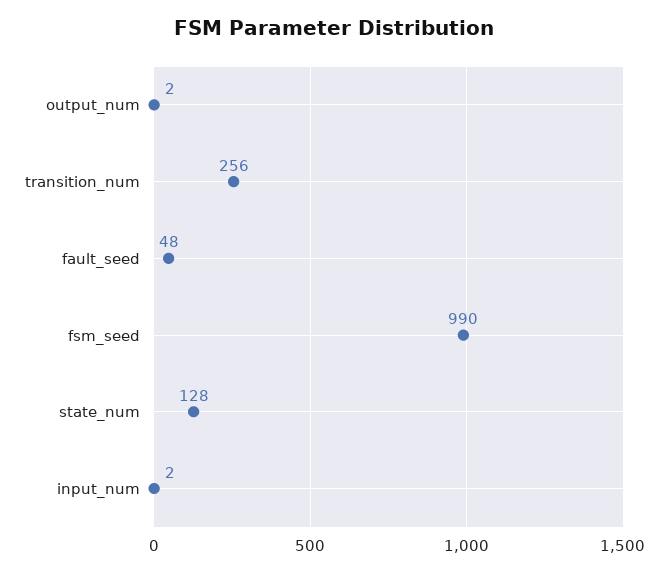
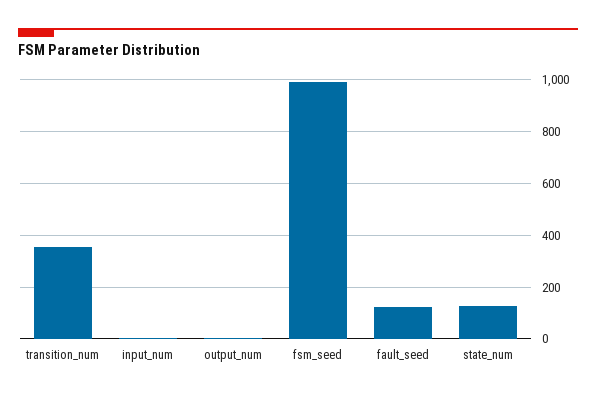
transition_num: 256 -> 350
fault_seed: 48 -> 125

